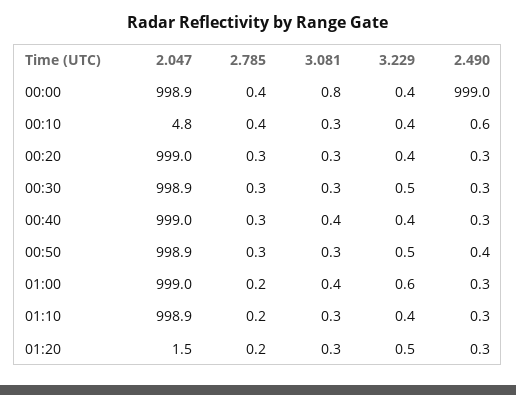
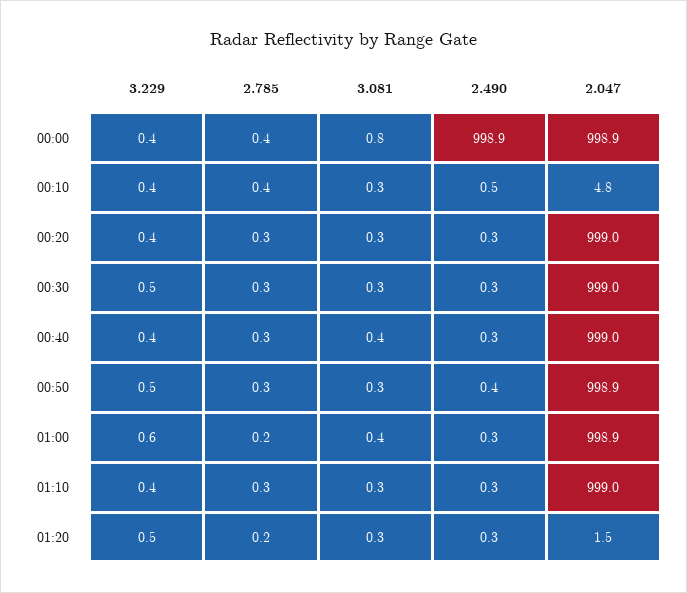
2.490, 00:00: 999 -> 998.9
2.490, 00:10: 0.6 -> 0.5
2.047, 00:30: 998.9 -> 999
2.047, 01:00: 999 -> 998.9
2.047, 01:10: 998.9 -> 999
2.785, 01:10: 0.2 -> 0.3

